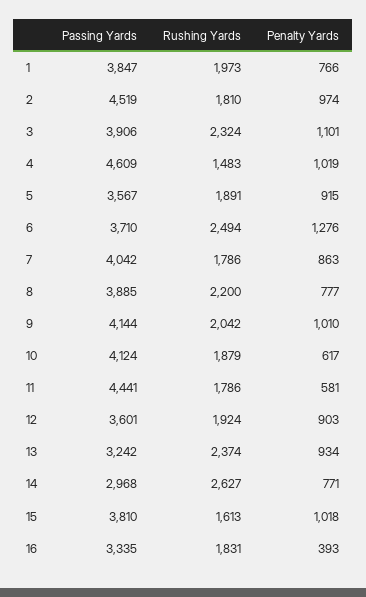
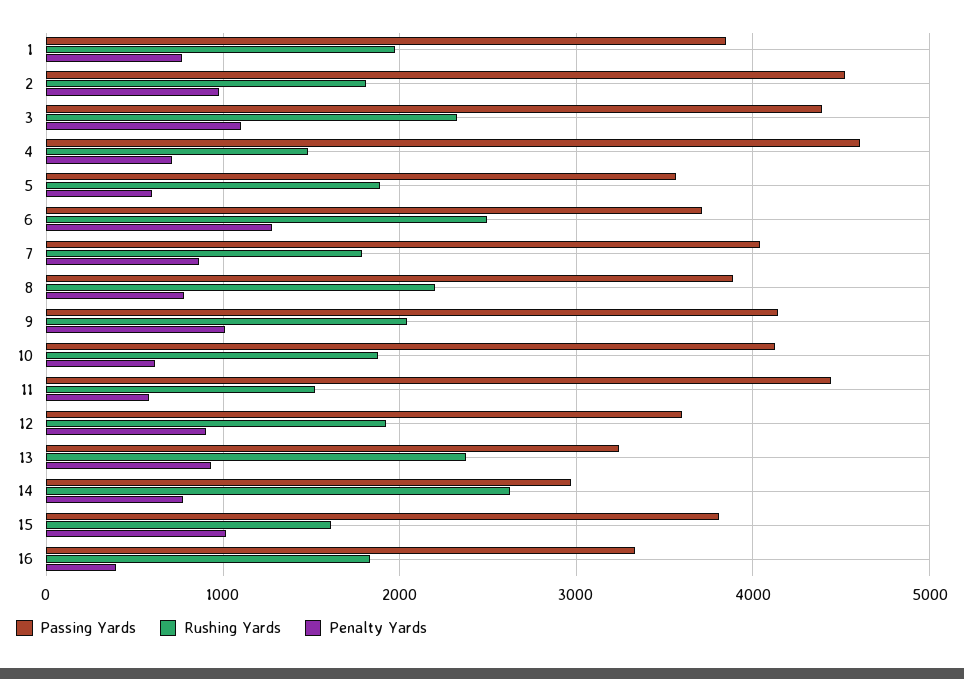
Passing Yards, 3: 3906 -> 4400
Penalty Yards, 4: 1019 -> 700
Penalty Yards, 5: 915 -> 600
Rushing Yards, 11: 1786 -> 1500

